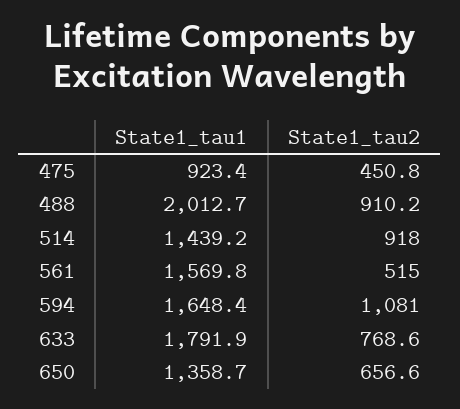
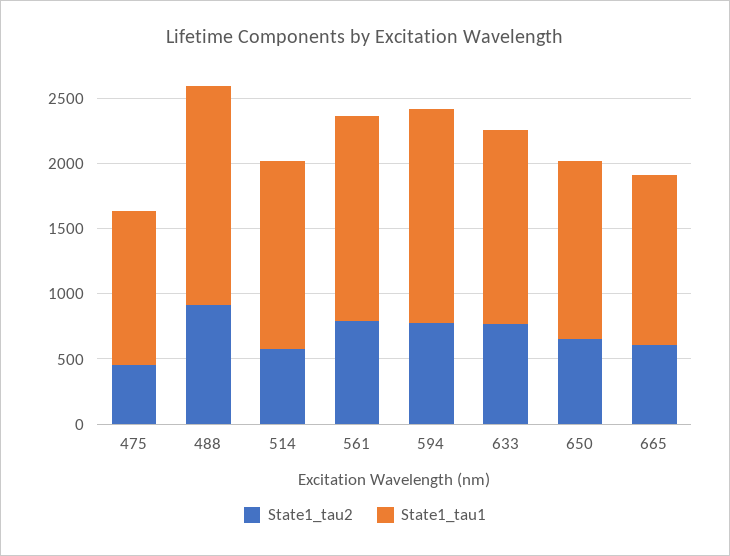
State1_tau1, 475: 923.4 -> 1200
State1_tau1, 488: 2012.7 -> 1700
State1_tau2, 514: 918 -> 600
State1_tau2, 561: 515 -> 800
State1_tau2, 594: 1081 -> 800
State1_tau1, 633: 1791.9 -> 1500
State1_tau2, 665: none -> 600
State1_tau1, 665: none -> 1300

